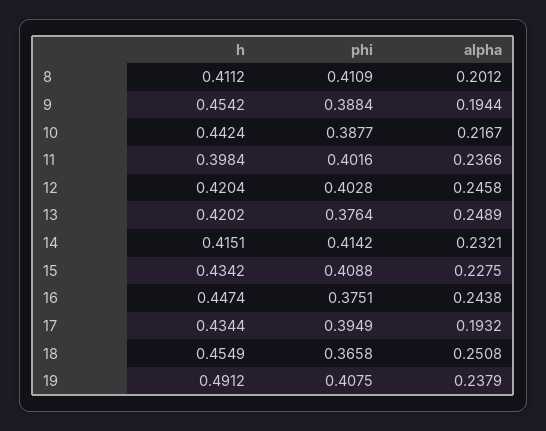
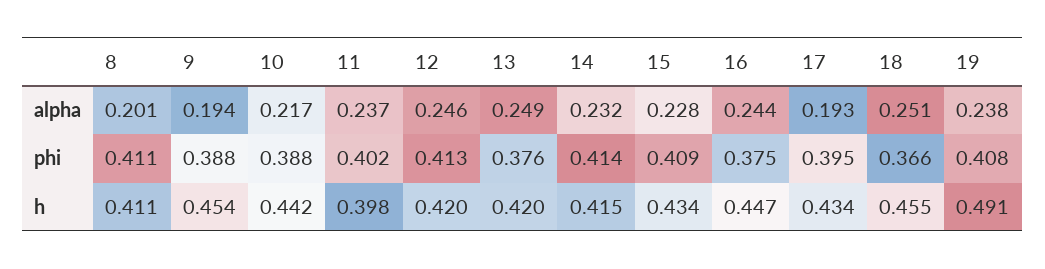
phi, 12: 0.4028 -> 0.413

